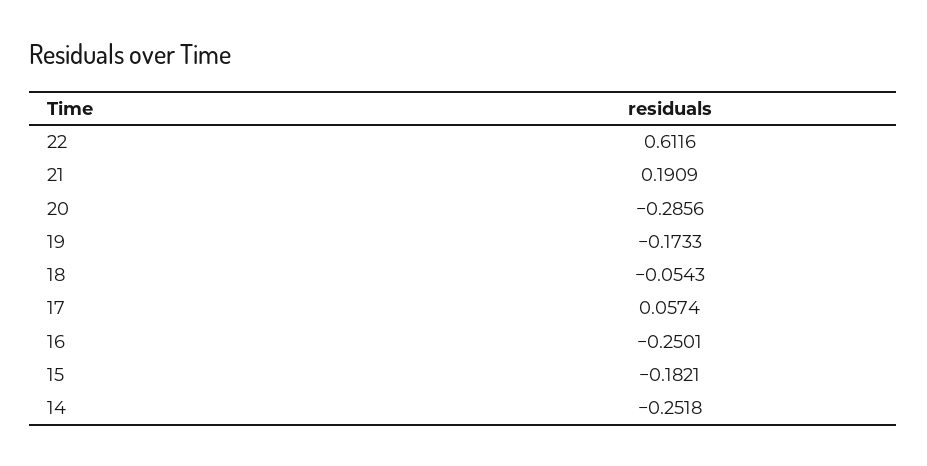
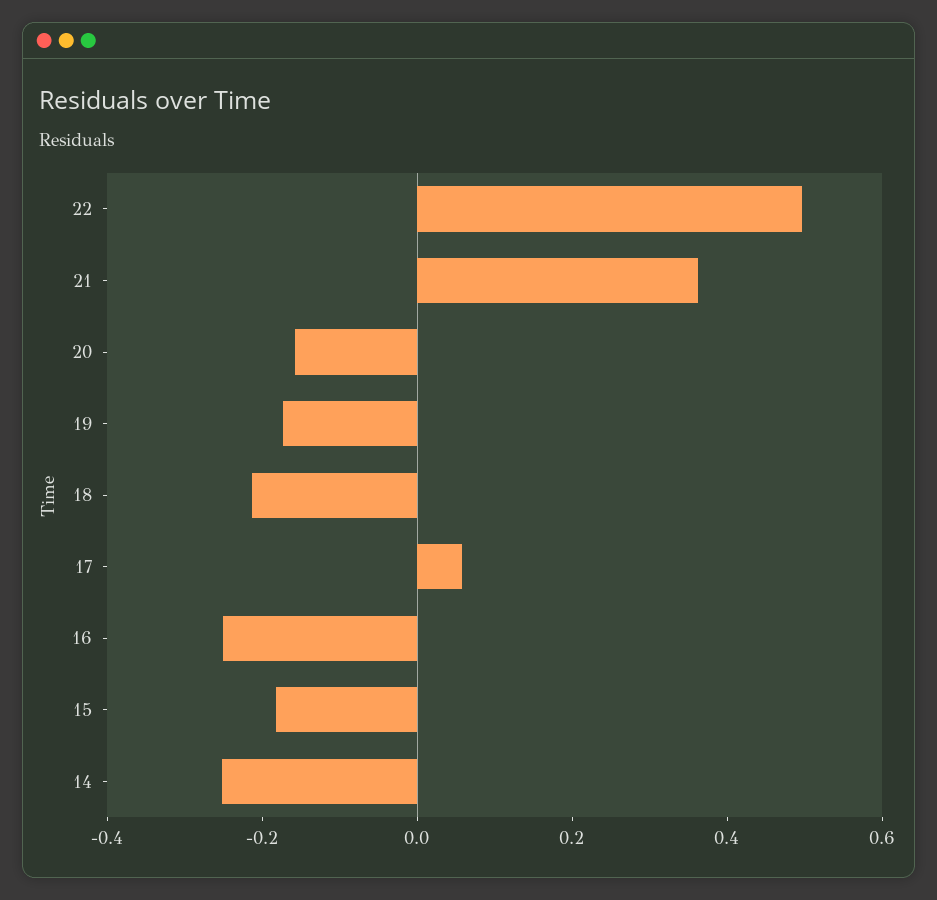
22: 0.6116 -> 0.5
21: 0.1909 -> 0.35
20: -0.2856 -> -0.15
18: -0.0543 -> -0.2

